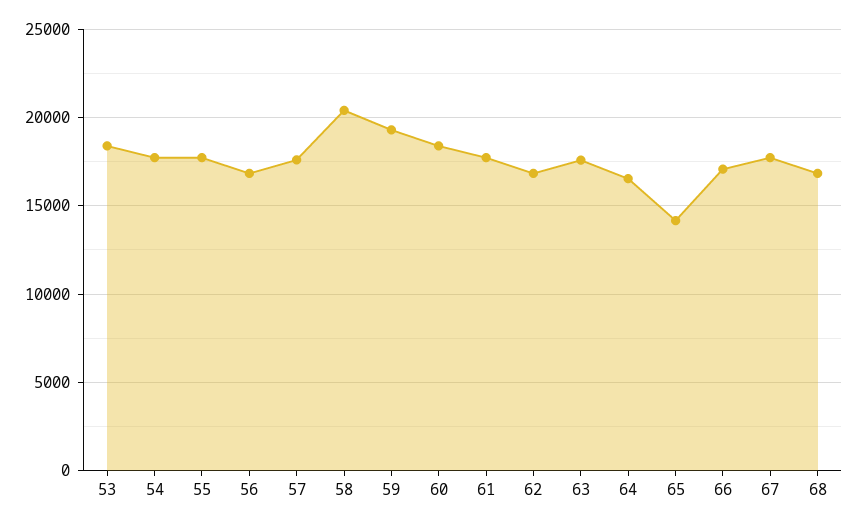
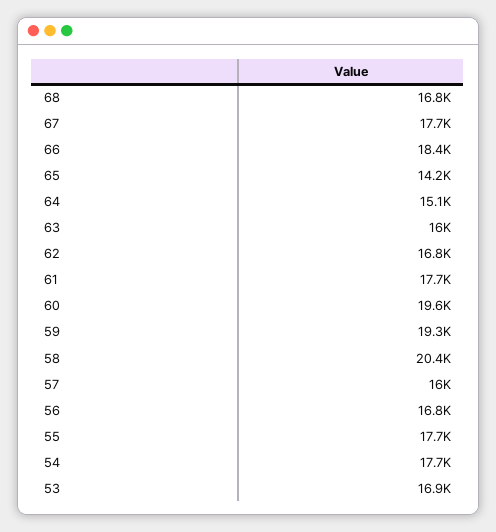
53: 18500 -> 16900
57: 17500 -> 16000
60: 18500 -> 19600
63: 17500 -> 16000
64: 16500 -> 15100
66: 17000 -> 18400

